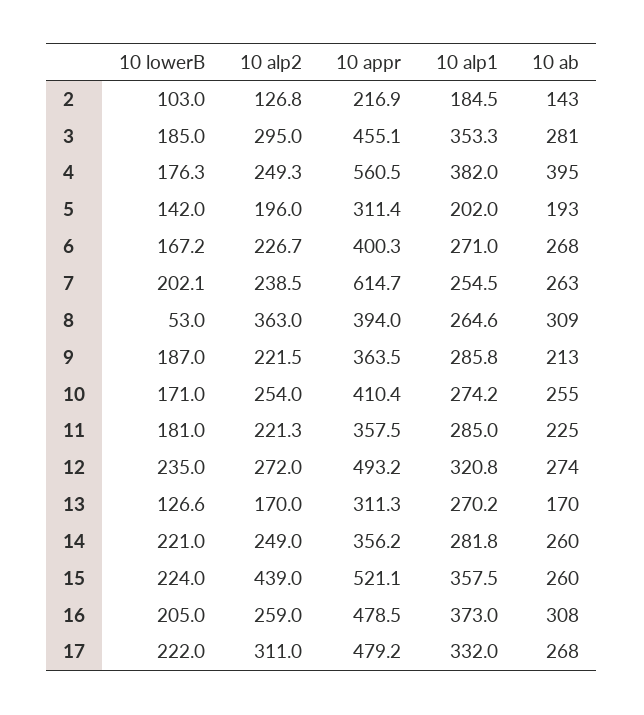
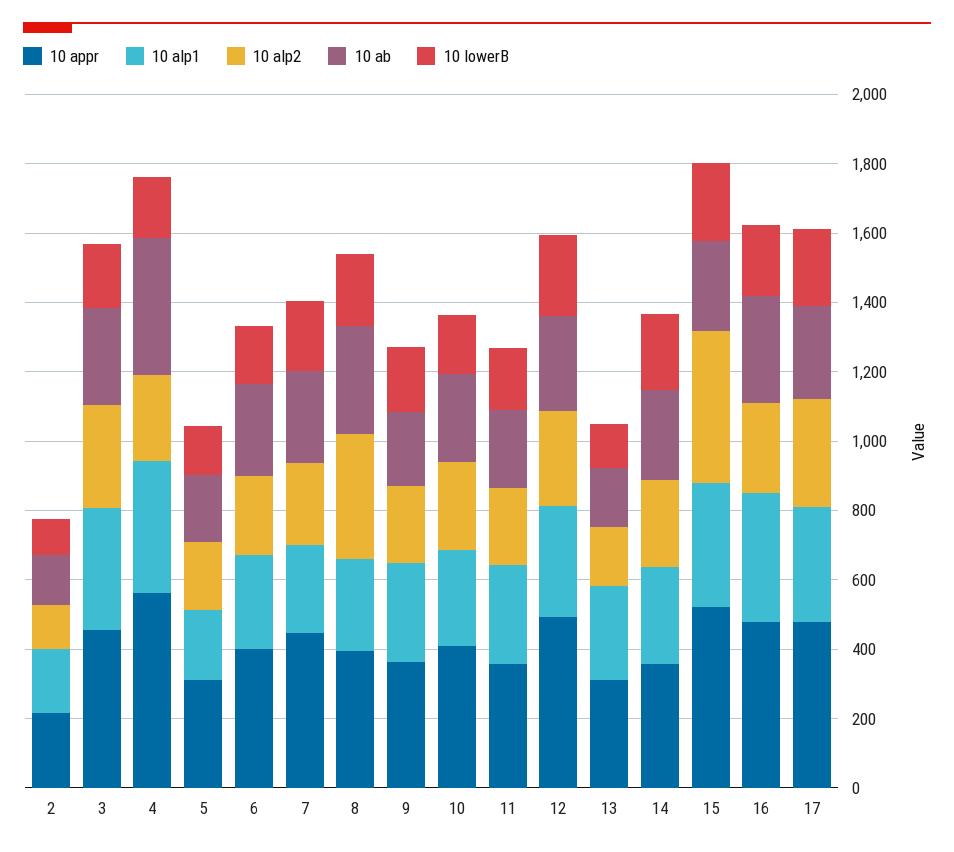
10 appr, 7: 614.7 -> 450
10 lowerB, 8: 53 -> 200

